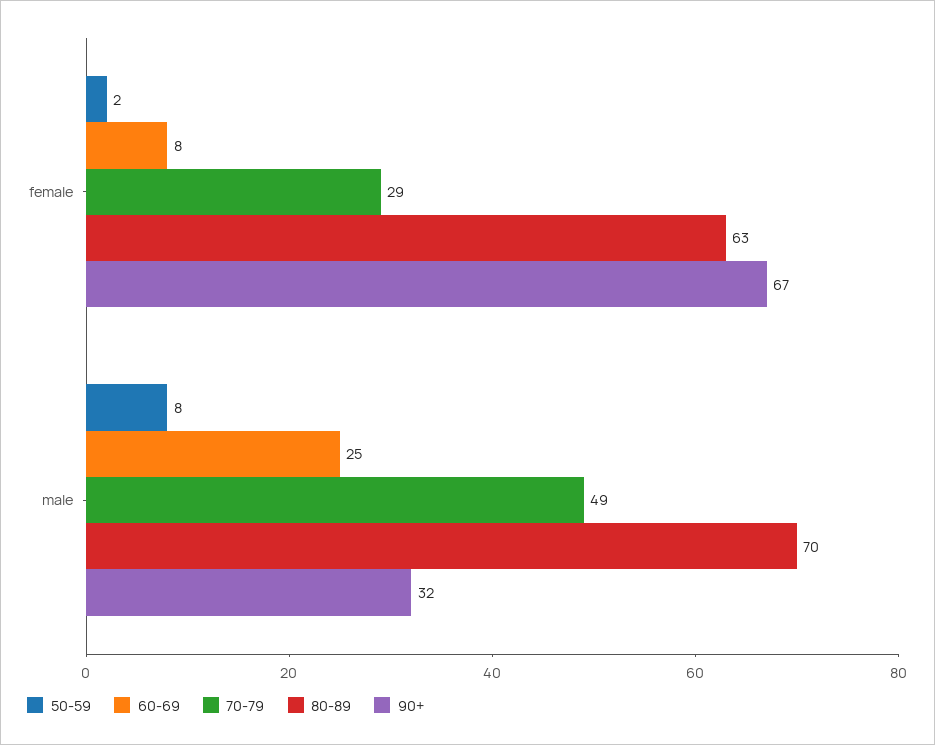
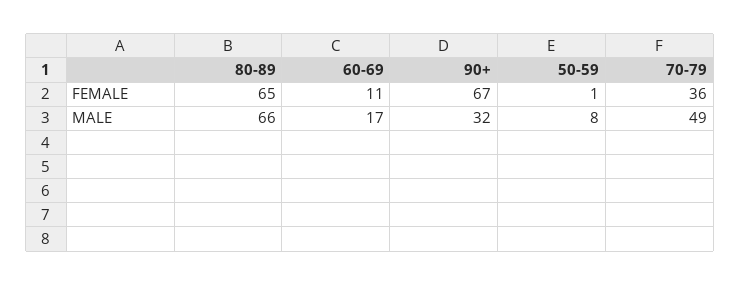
50-59, female: 2 -> 1
60-69, female: 8 -> 11
70-79, female: 29 -> 36
80-89, female: 63 -> 65
60-69, male: 25 -> 17
80-89, male: 70 -> 66

